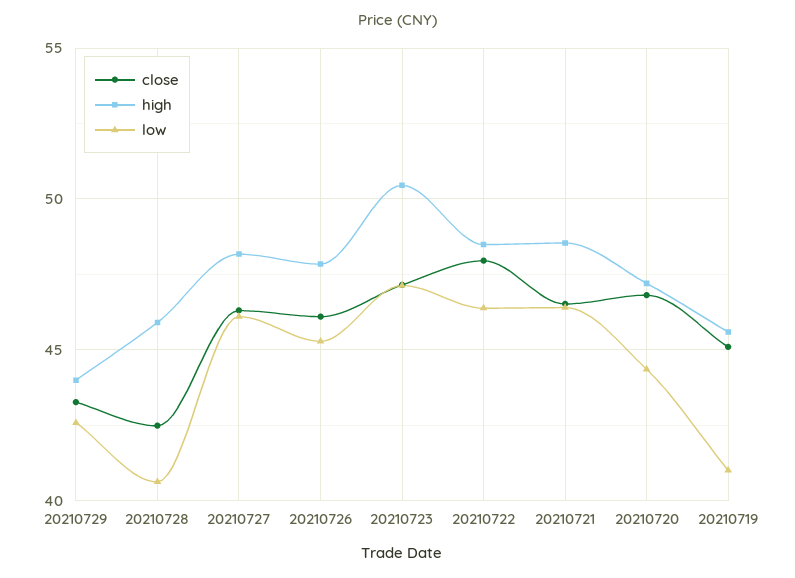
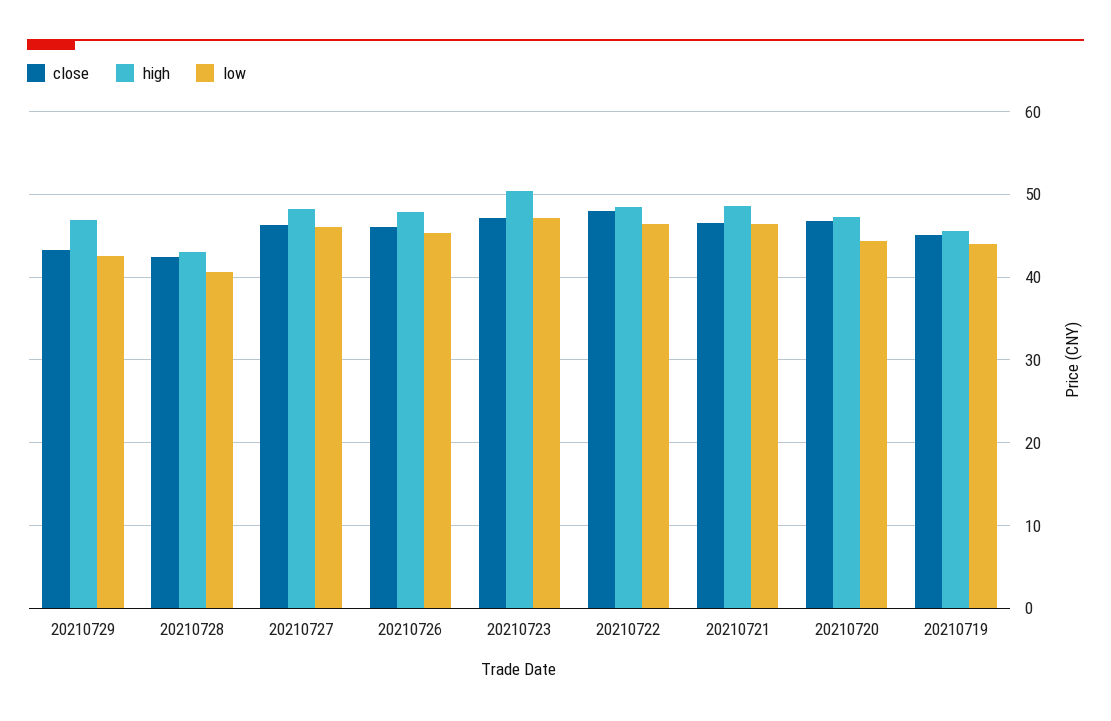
high, 20210729: 44 -> 47
high, 20210728: 46 -> 43
low, 20210719: 41 -> 44

